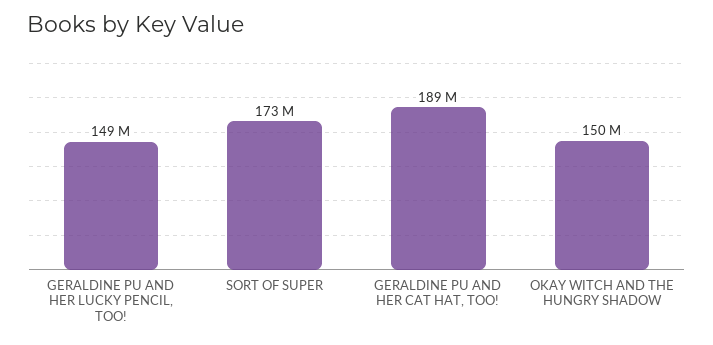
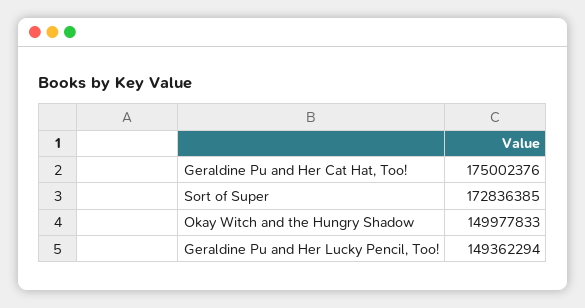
GERALDINE PU AND HER CAT HAT, TOO!: 189000000 -> 175002376

